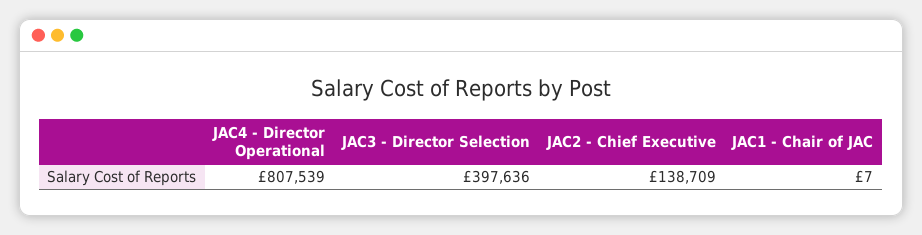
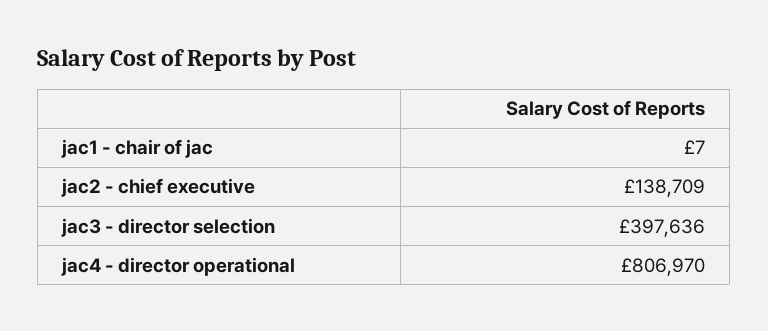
JAC4 - Director Operational: 807539 -> 806970

